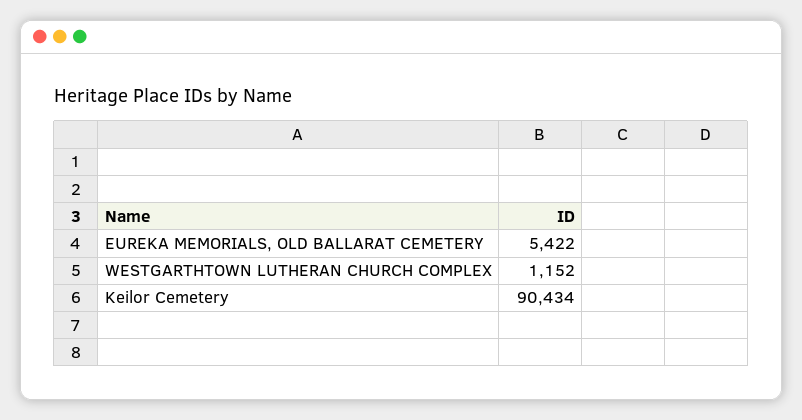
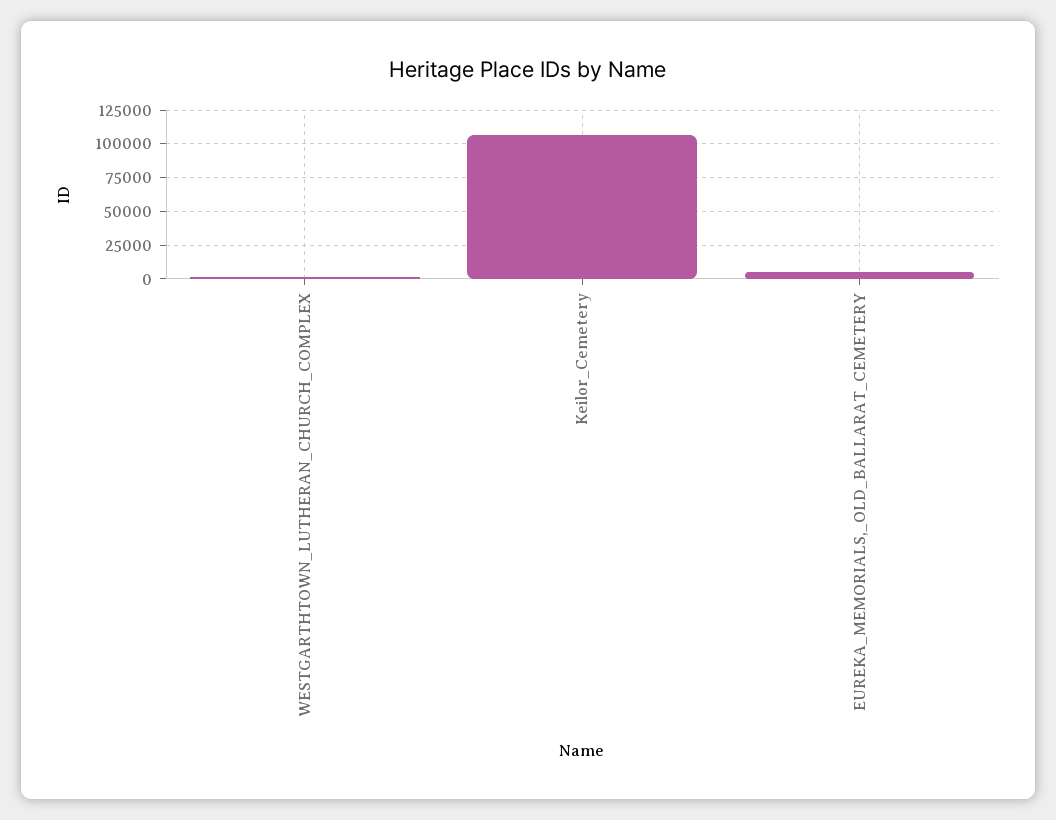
Keilor Cemetery: 90434 -> 105000

